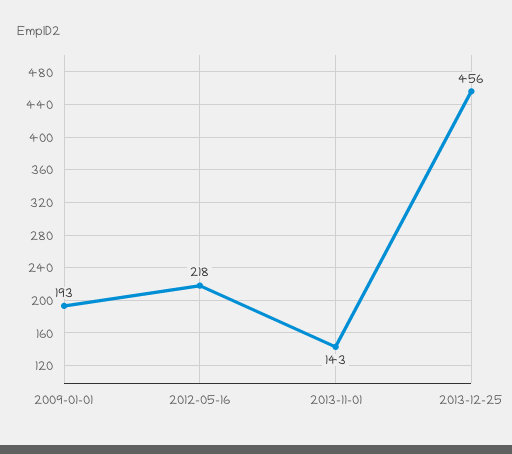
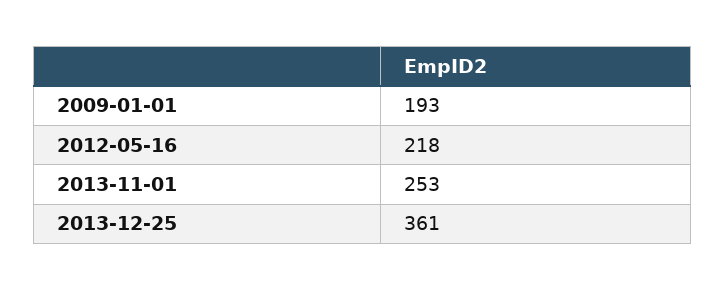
2013-11-01: 143 -> 253
2013-12-25: 456 -> 361

